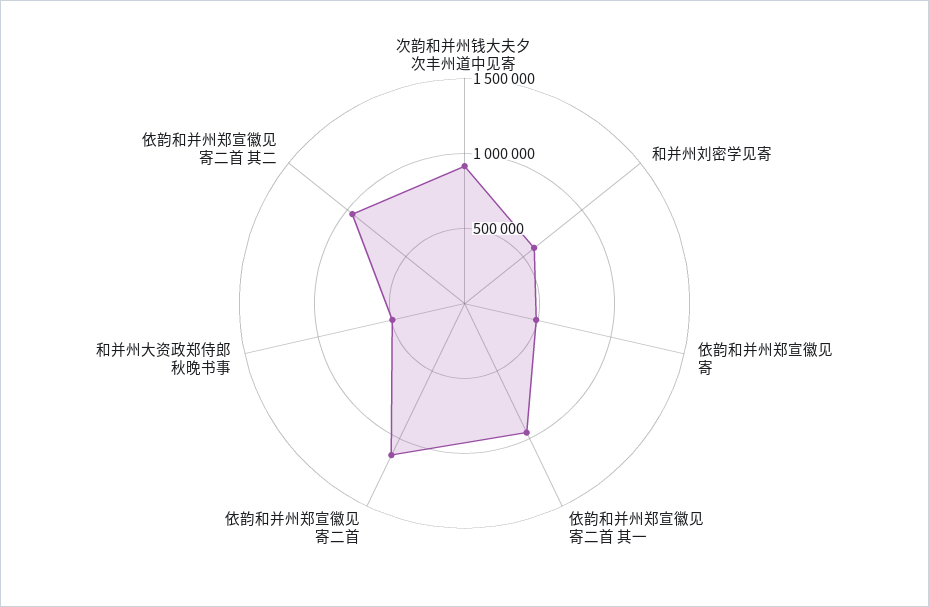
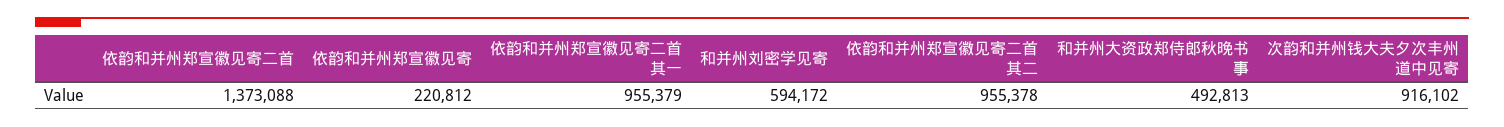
依韵和并州郑宣徽见寄: 500000 -> 220812
依韵和并州郑宣徽见寄二首: 1100000 -> 1373088

